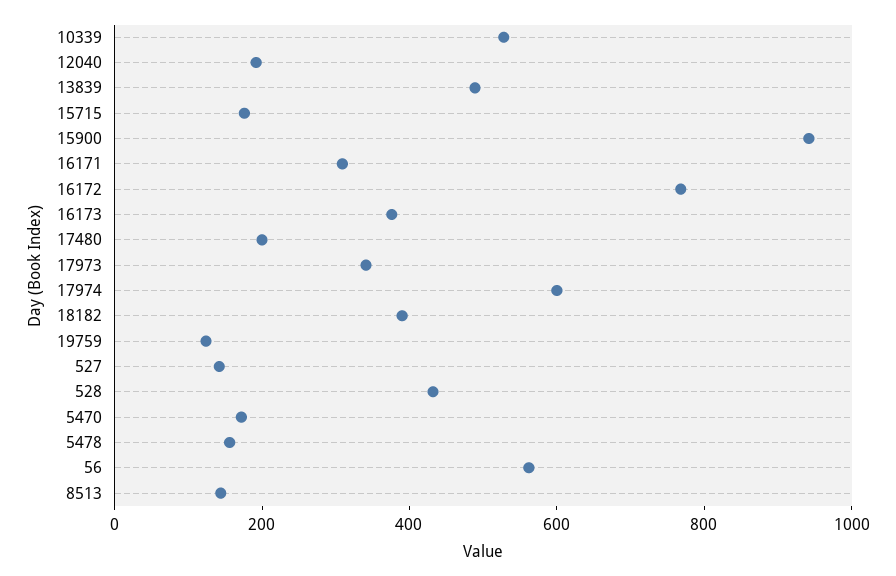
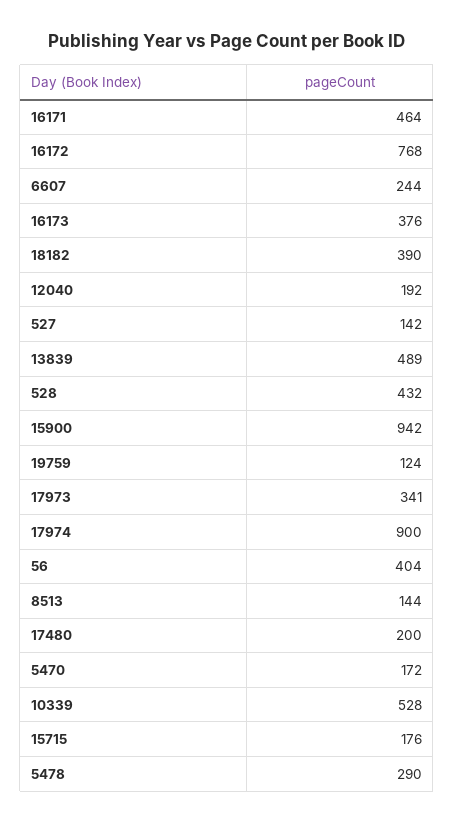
16171: 300 -> 464
17974: 600 -> 900
5478: 150 -> 290
56: 550 -> 404
6607: none -> 244

